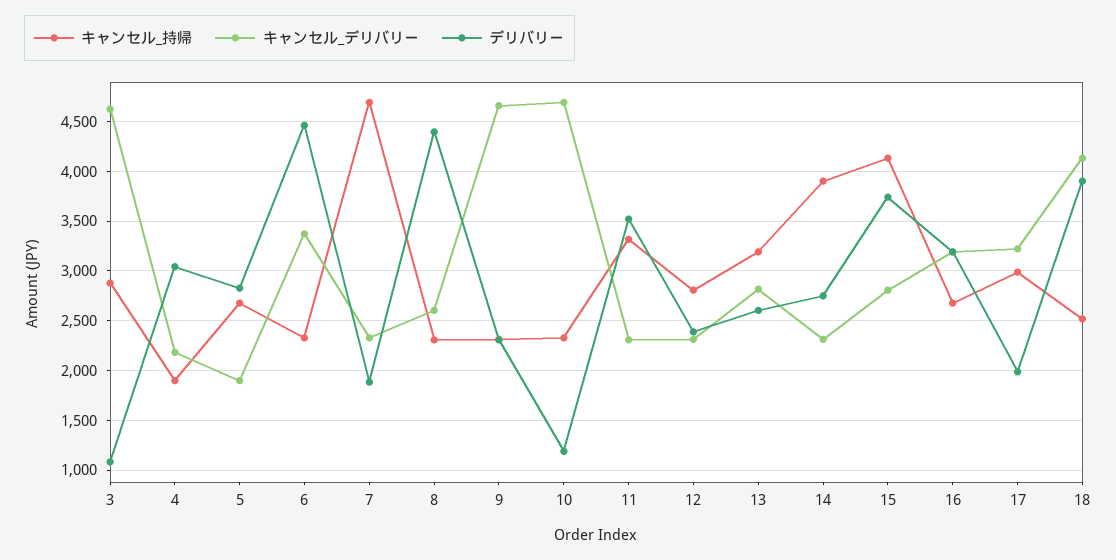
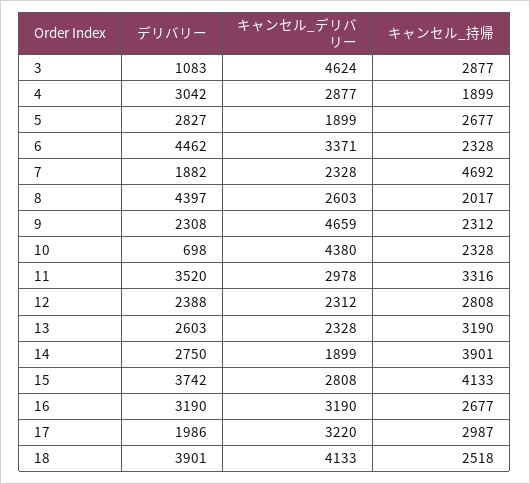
キャンセル_デリバリー, 4: 2200 -> 2877
キャンセル_持帰, 8: 2300 -> 2017
キャンセル_デリバリー, 10: 4700 -> 4380
デリバリー, 10: 1200 -> 698
キャンセル_デリバリー, 11: 2300 -> 2978
キャンセル_デリバリー, 13: 2800 -> 2328
キャンセル_デリバリー, 14: 2300 -> 1899

